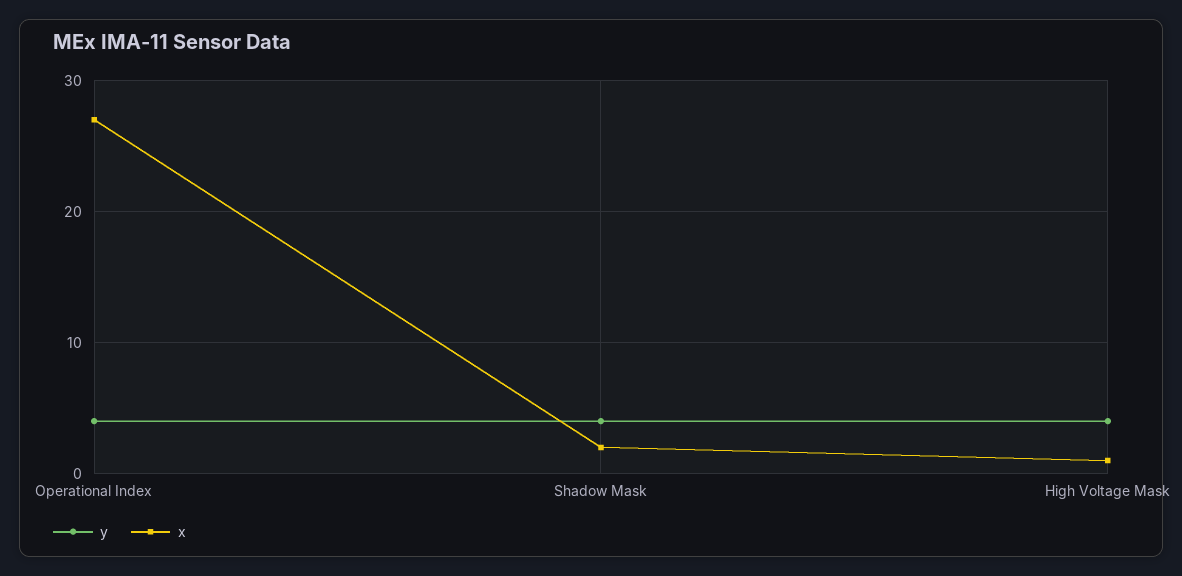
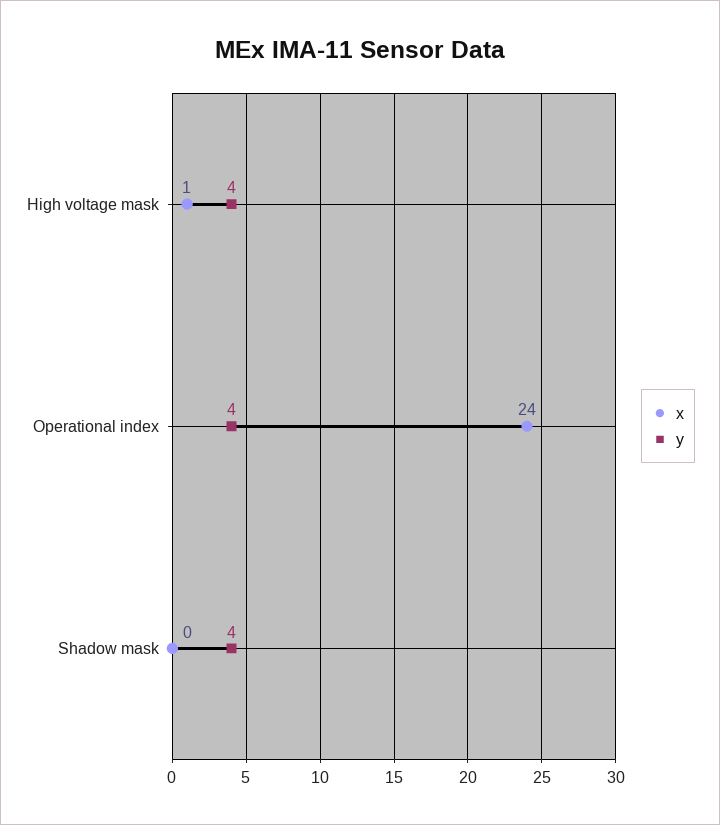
x, Operational Index: 27 -> 24
x, Shadow Mask: 2 -> 0

